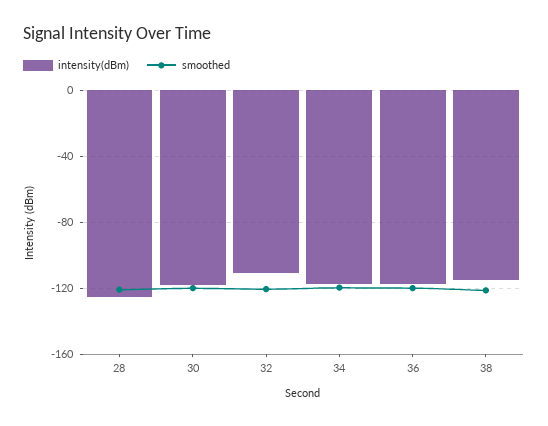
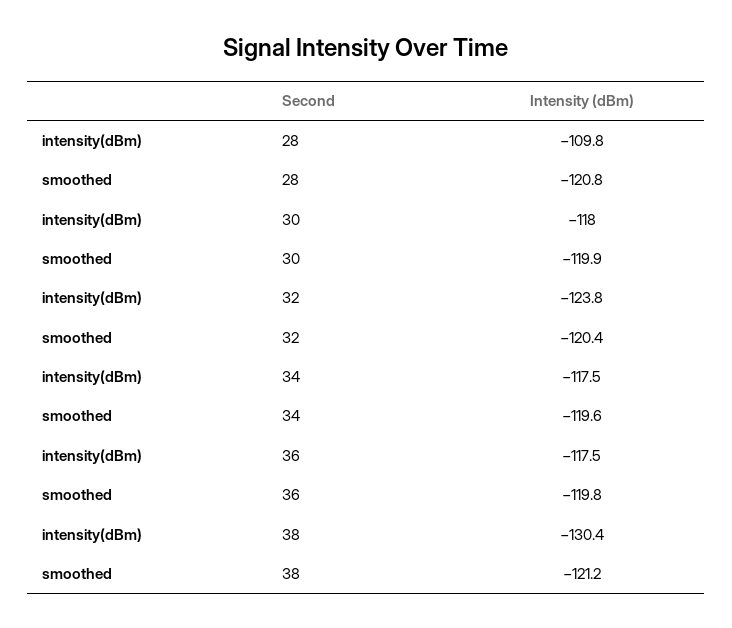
intensity(dBm), 28: -125 -> -109.8
intensity(dBm), 32: -110 -> -123.8
intensity(dBm), 38: -115 -> -130.4

